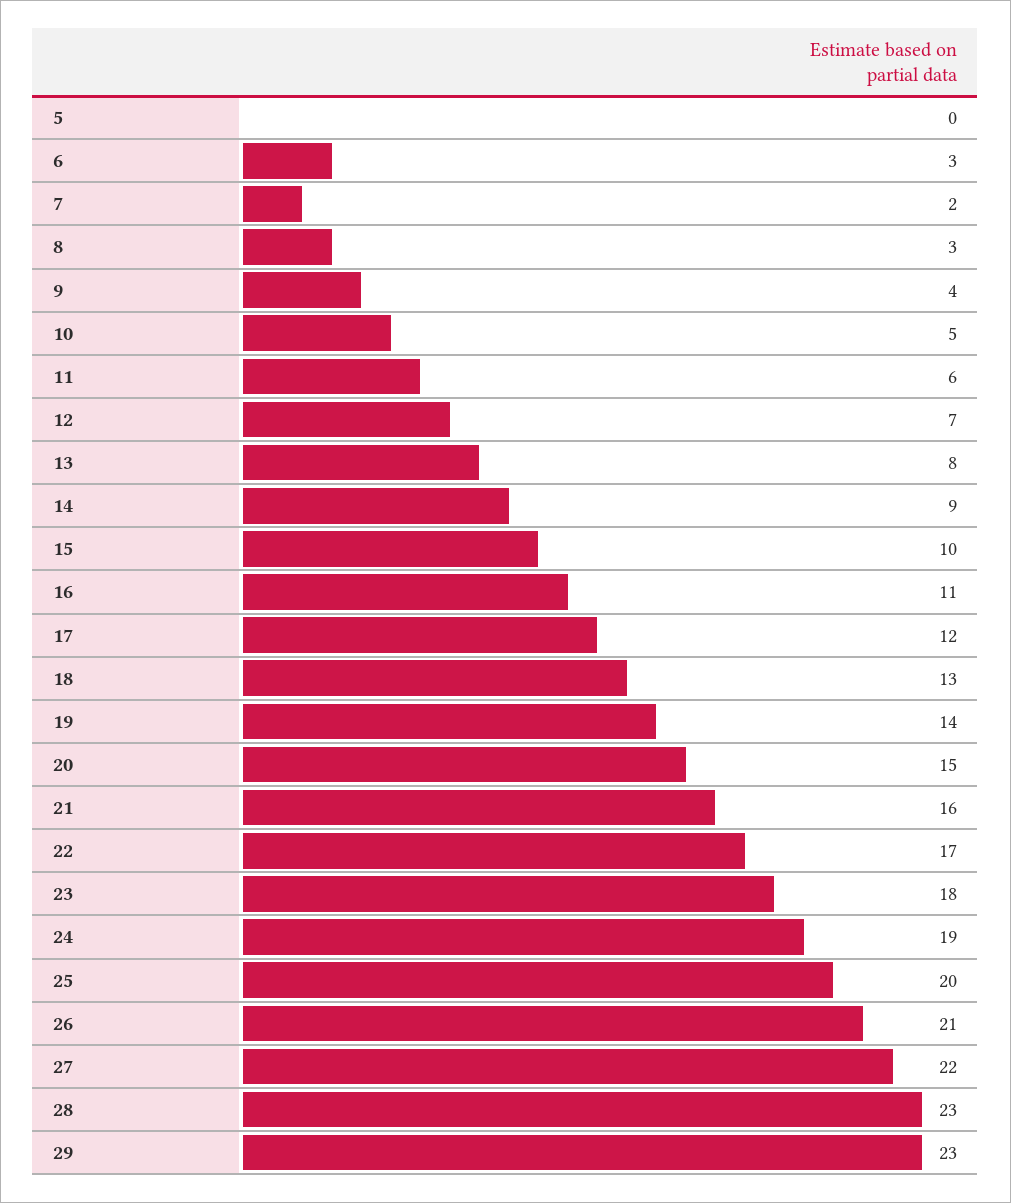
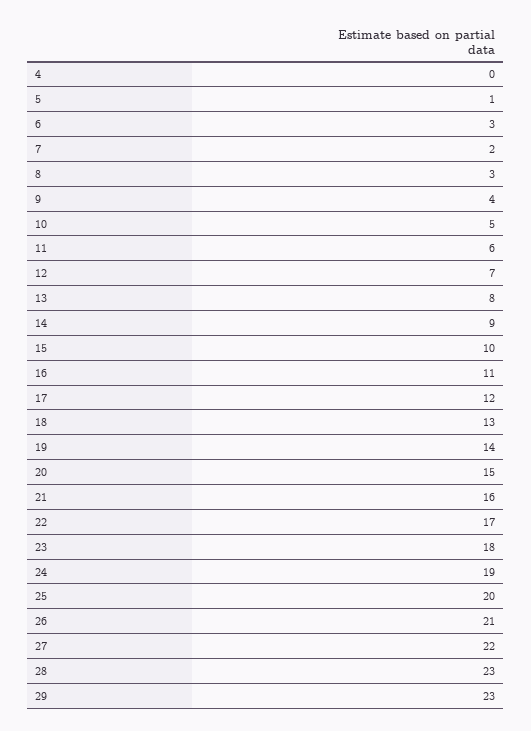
5: 0 -> 1
4: none -> 0

